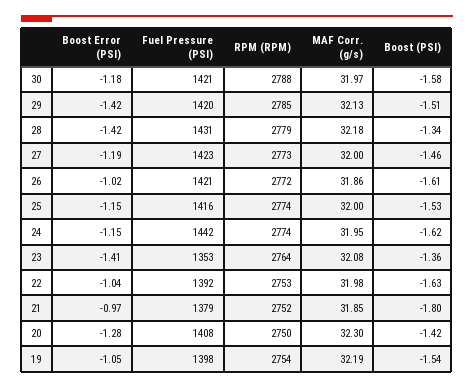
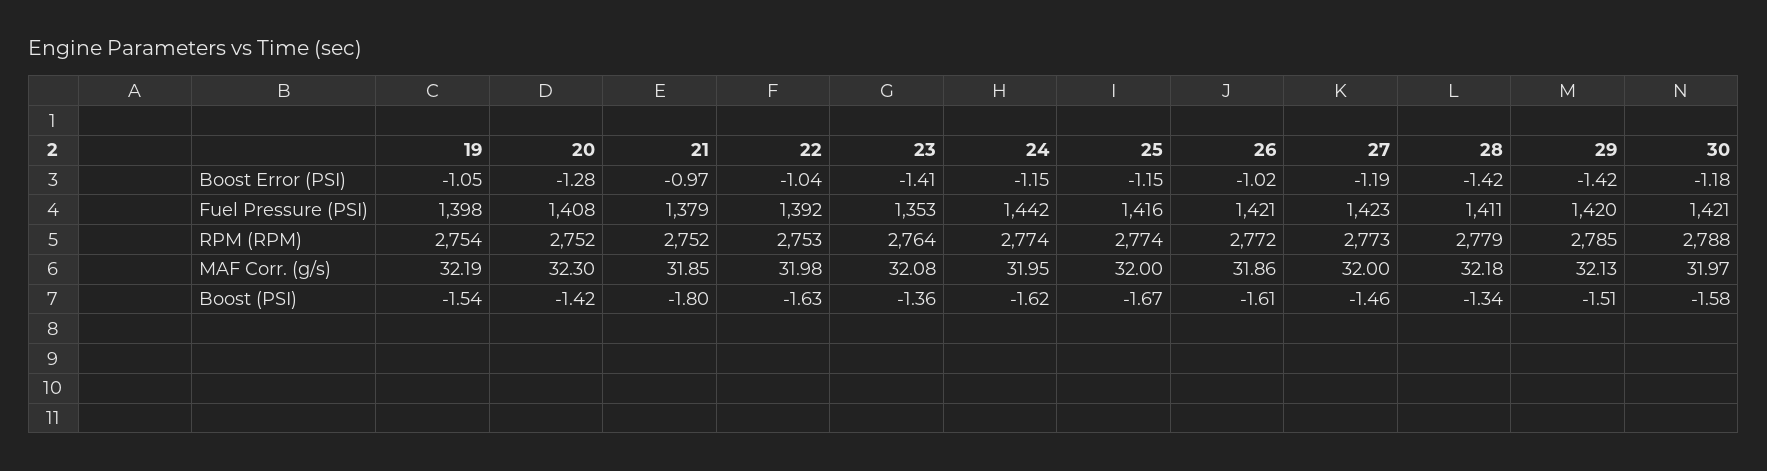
Fuel Pressure (PSI), 28: 1431 -> 1411
Boost (PSI), 25: -1.53 -> -1.67
RPM (RPM), 20: 2750 -> 2752

